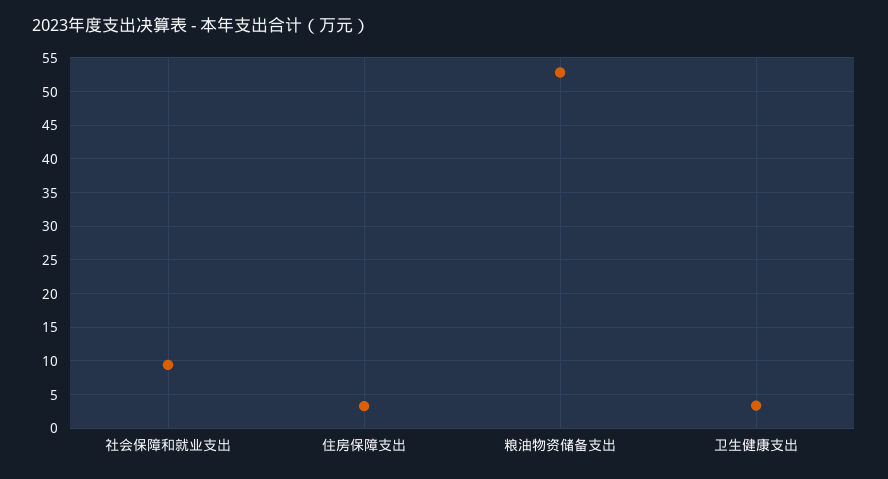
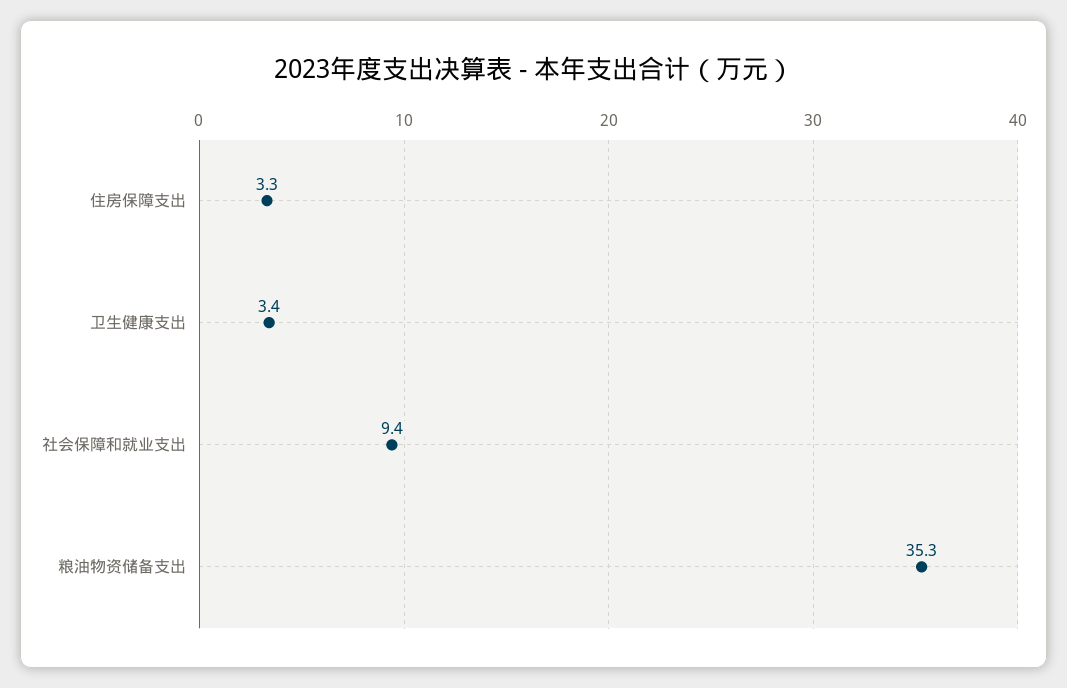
粮油物资储备支出: 53 -> 35.3

